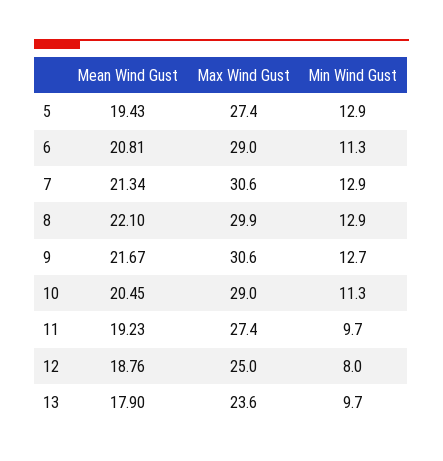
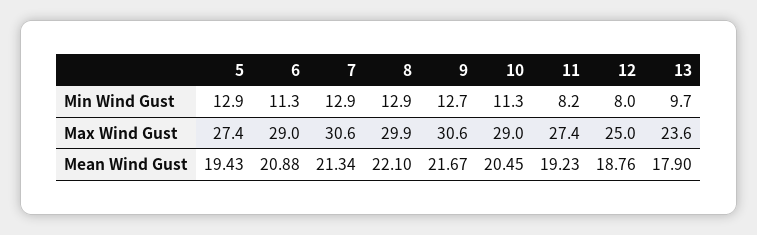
Mean Wind Gust, 6: 20.81 -> 20.88
Min Wind Gust, 11: 9.7 -> 8.2

